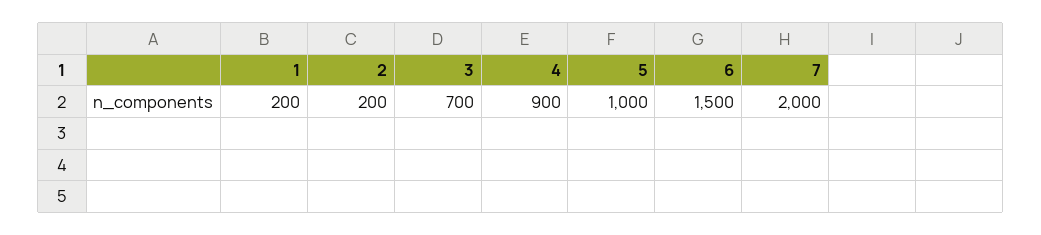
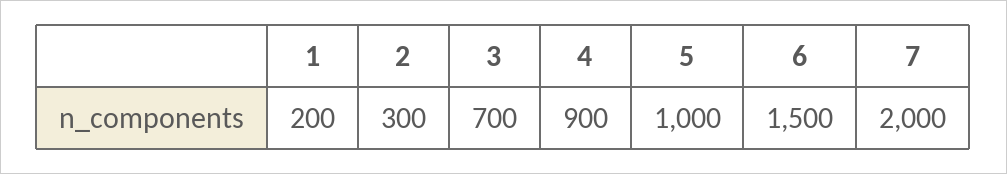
2: 200 -> 300

